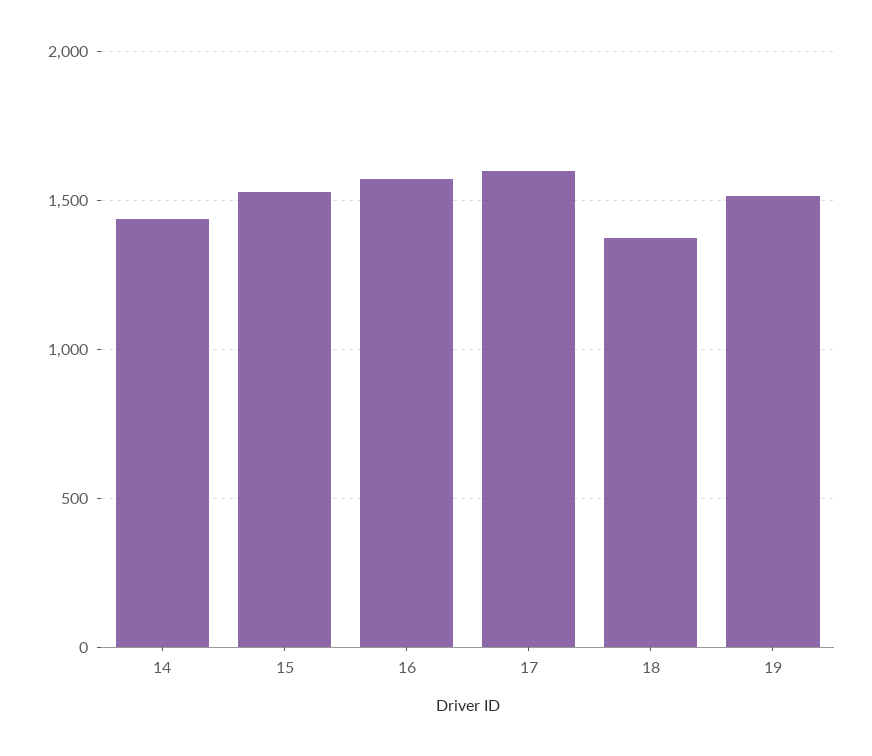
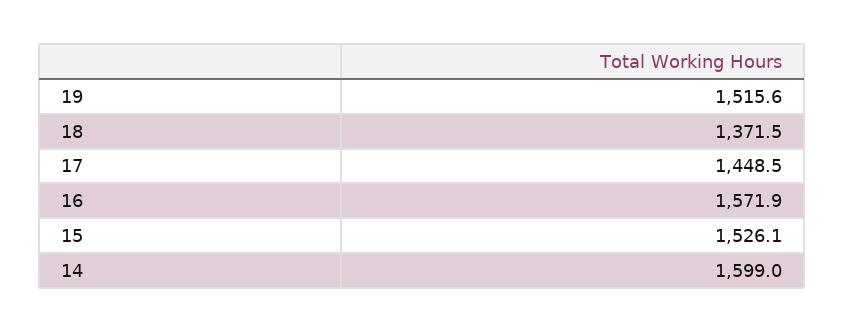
14: 1450 -> 1599
17: 1600 -> 1448.5

